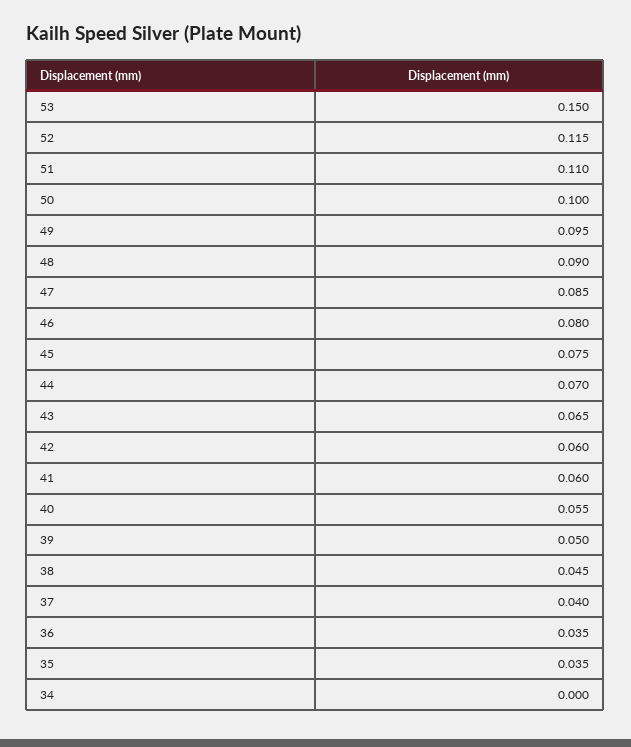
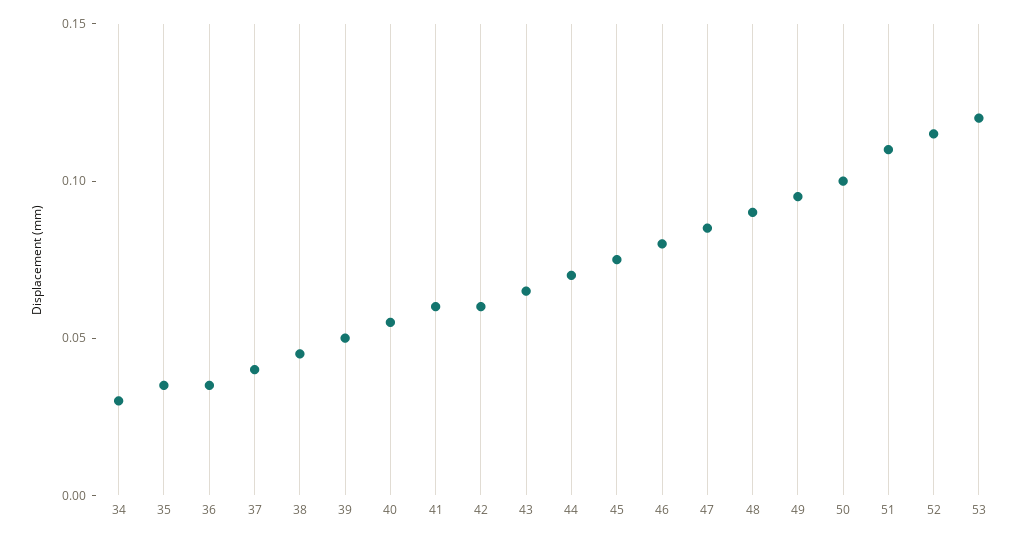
53: 0.15 -> 0.12
34: 0 -> 0.03

